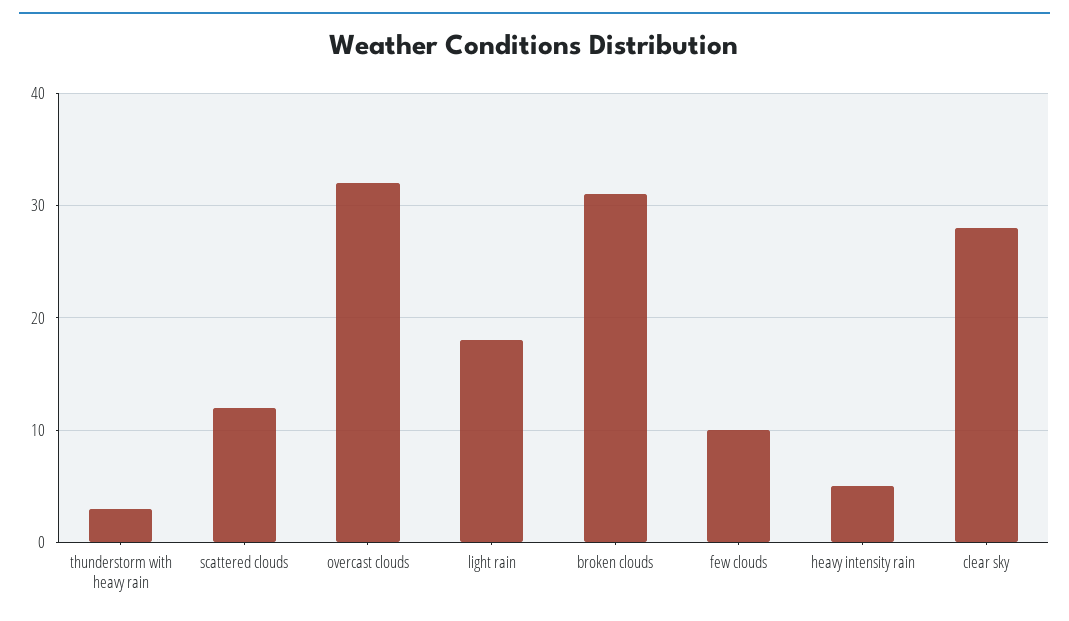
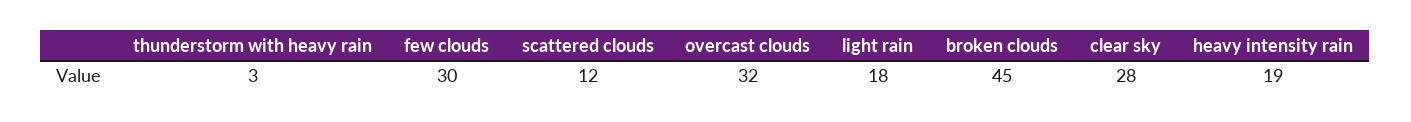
broken clouds: 31 -> 45
few clouds: 10 -> 30
heavy intensity rain: 5 -> 19

